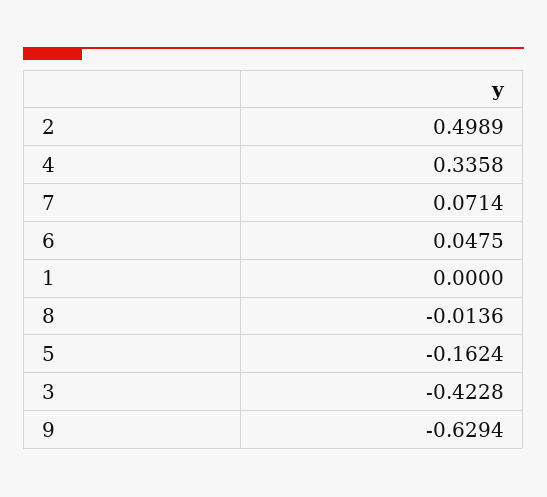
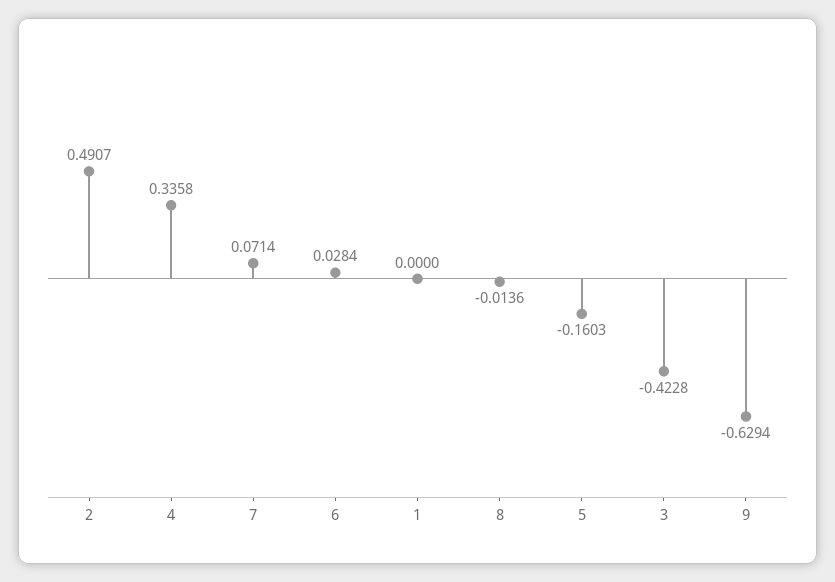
2: 0.4989 -> 0.4907
6: 0.0475 -> 0.0284
5: -0.1624 -> -0.1603

